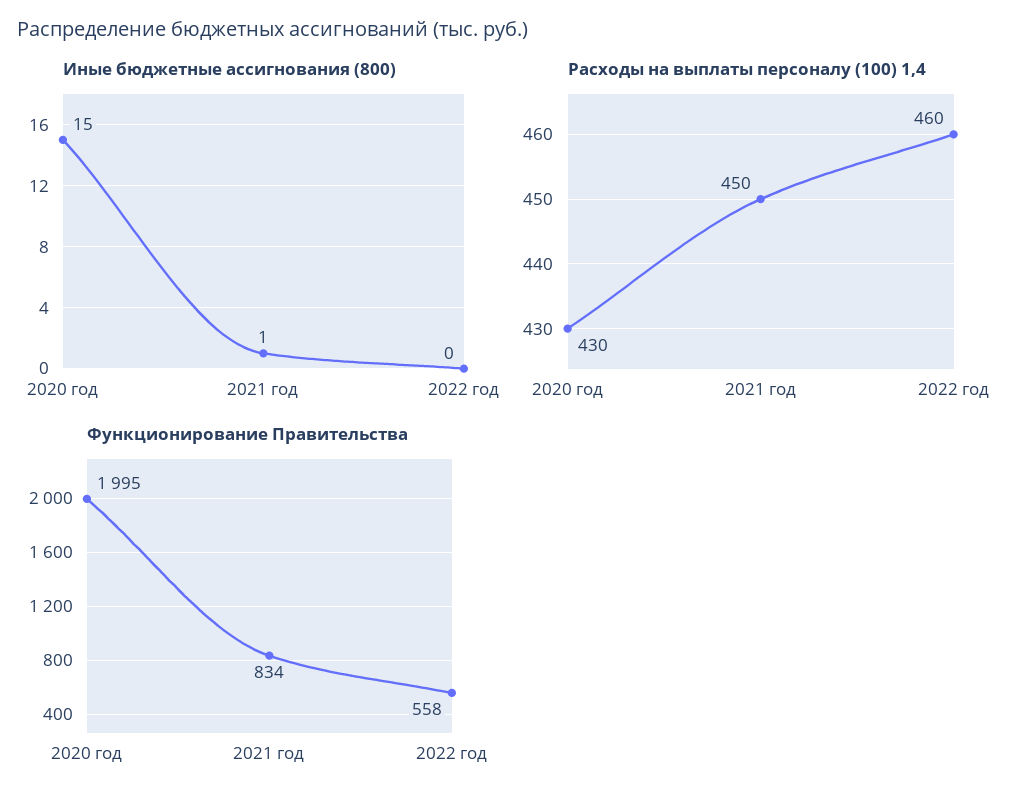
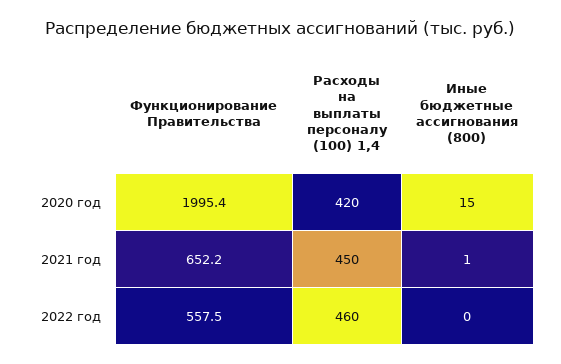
Расходы на выплаты персоналу (100) 1,4, 2020 год: 430 -> 420
Функционирование Правительства, 2021 год: 834 -> 652.2

